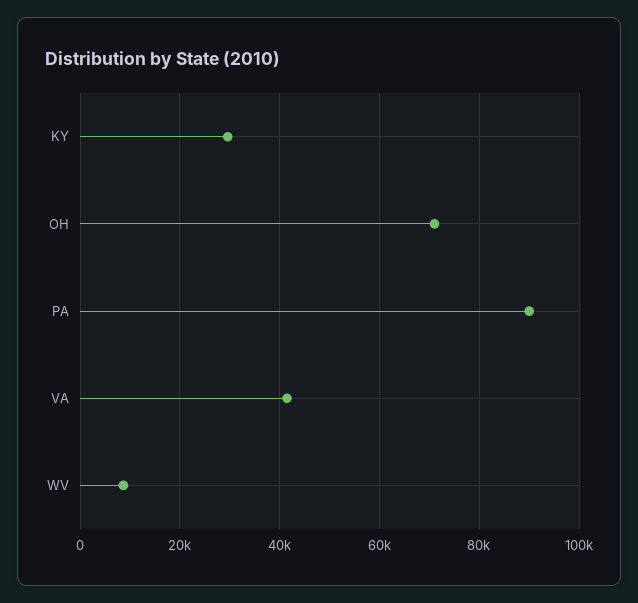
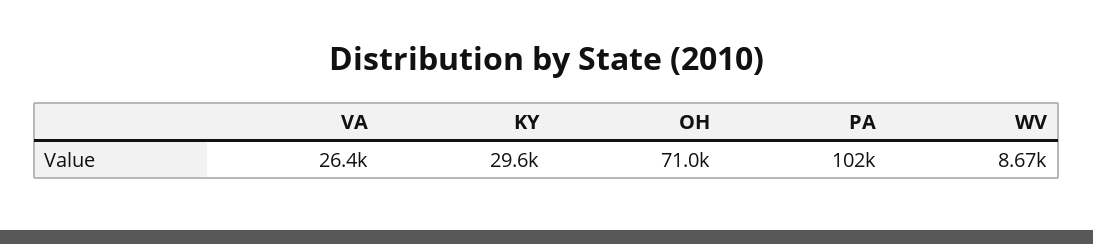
PA: 90000 -> 102000
VA: 42000 -> 26400

